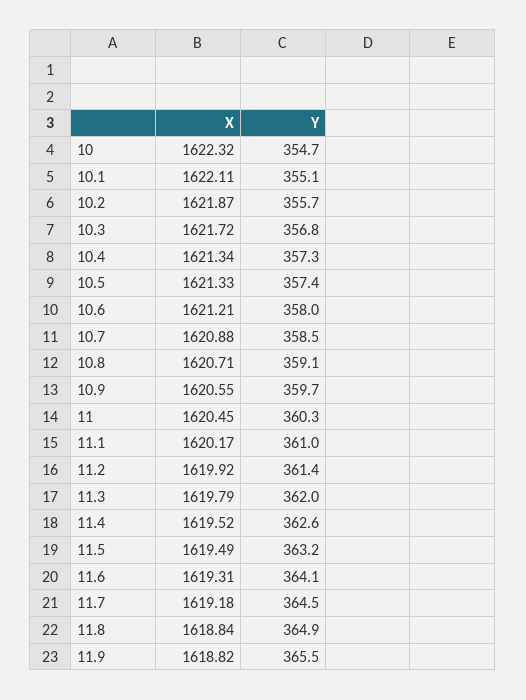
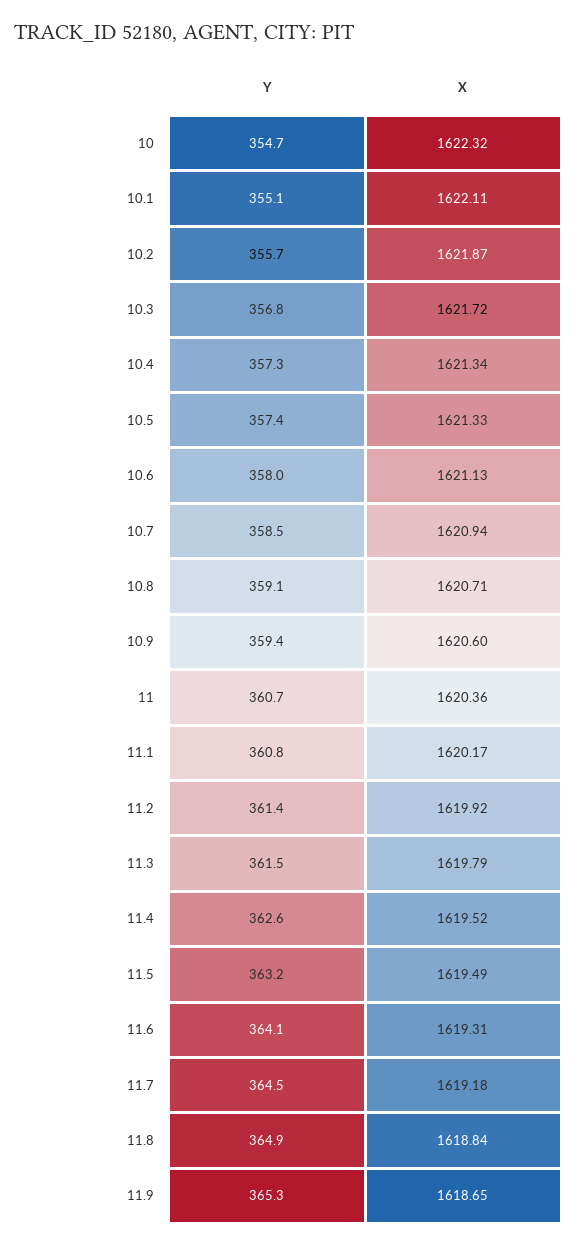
X, 10.6: 1621.21 -> 1621.13
X, 10.7: 1620.88 -> 1620.94
X, 10.9: 1620.55 -> 1620.6
Y, 10.9: 359.7 -> 359.4
X, 11: 1620.45 -> 1620.36
Y, 11: 360.3 -> 360.7
Y, 11.1: 361 -> 360.8
Y, 11.3: 362 -> 361.5
X, 11.9: 1618.82 -> 1618.65
Y, 11.9: 365.5 -> 365.3

